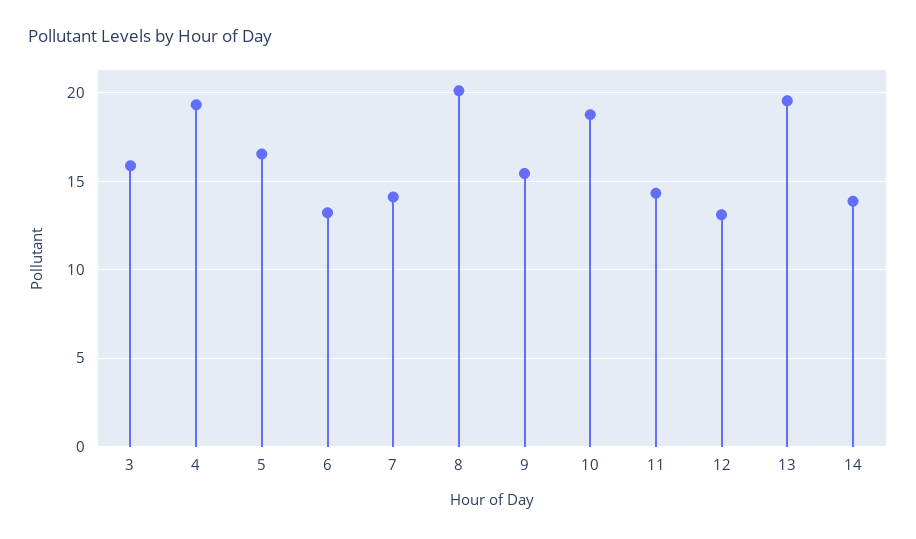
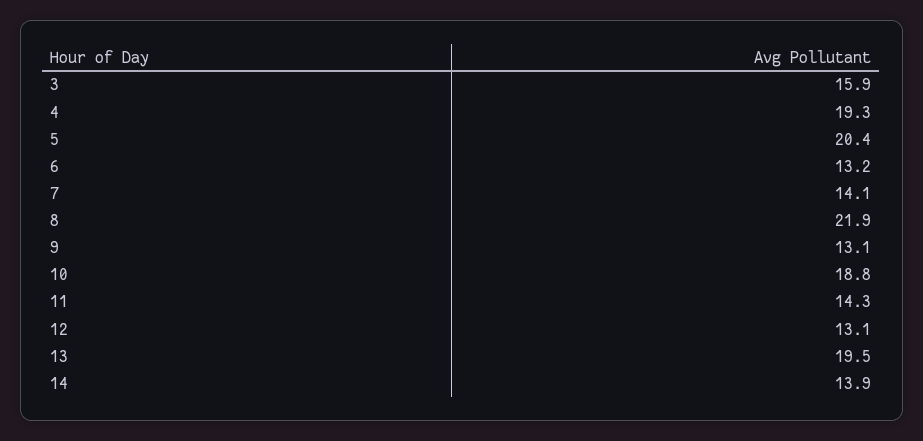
5: 16.5 -> 20.4
8: 20 -> 21.9
9: 15.5 -> 13.1

